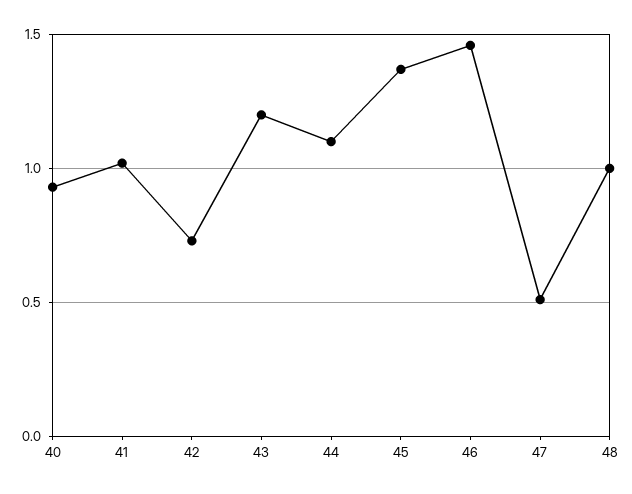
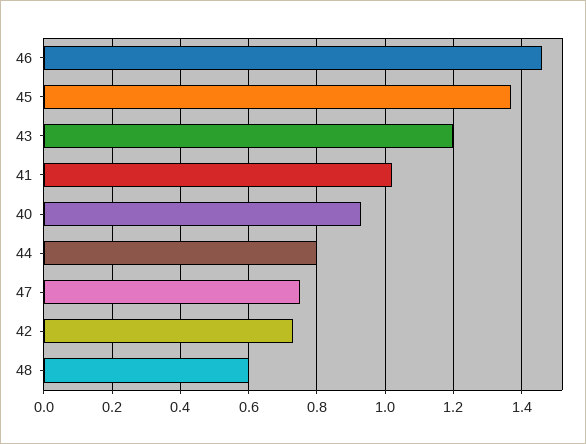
44: 1.1 -> 0.8
47: 0.5 -> 0.75
48: 1 -> 0.6

